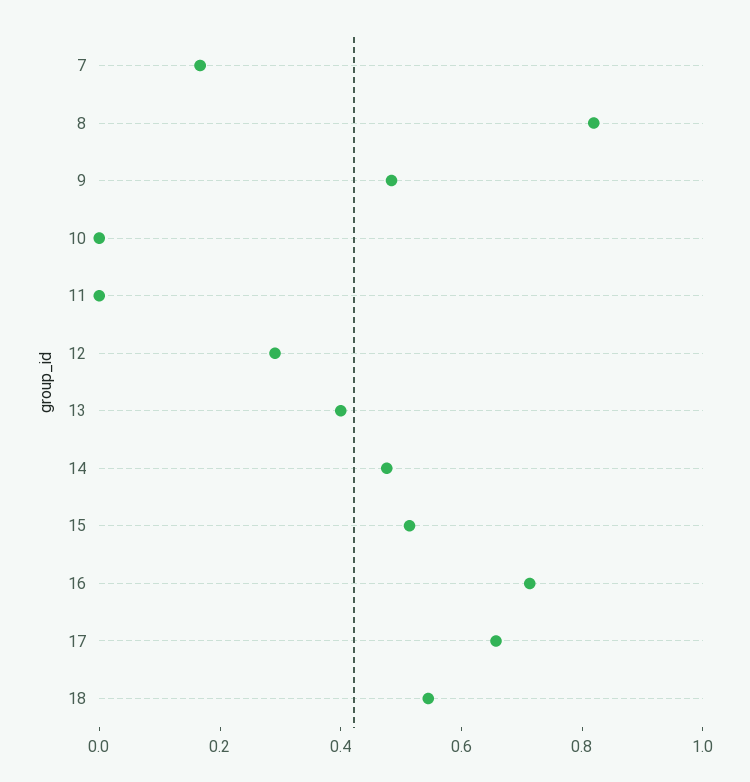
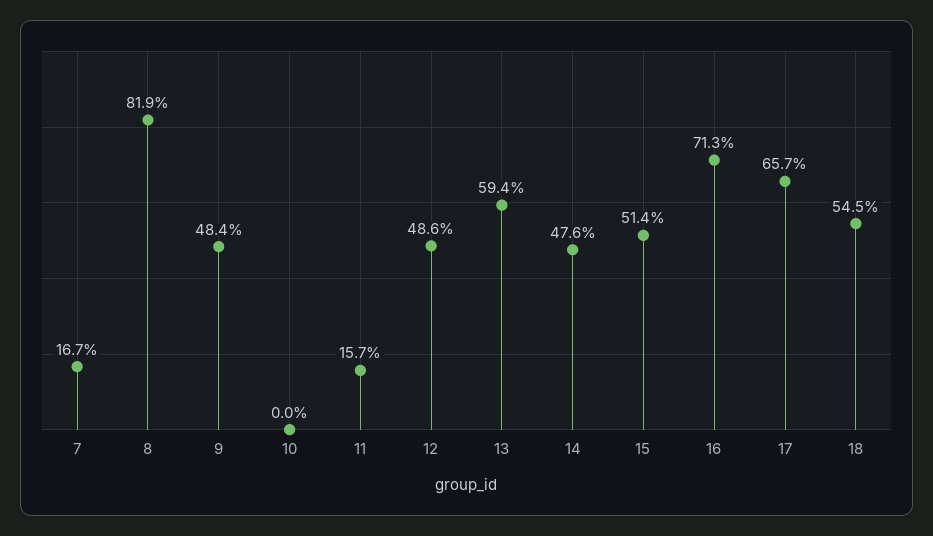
11: 0 -> 0.157
12: 0.3 -> 0.486
13: 0.4 -> 0.594

